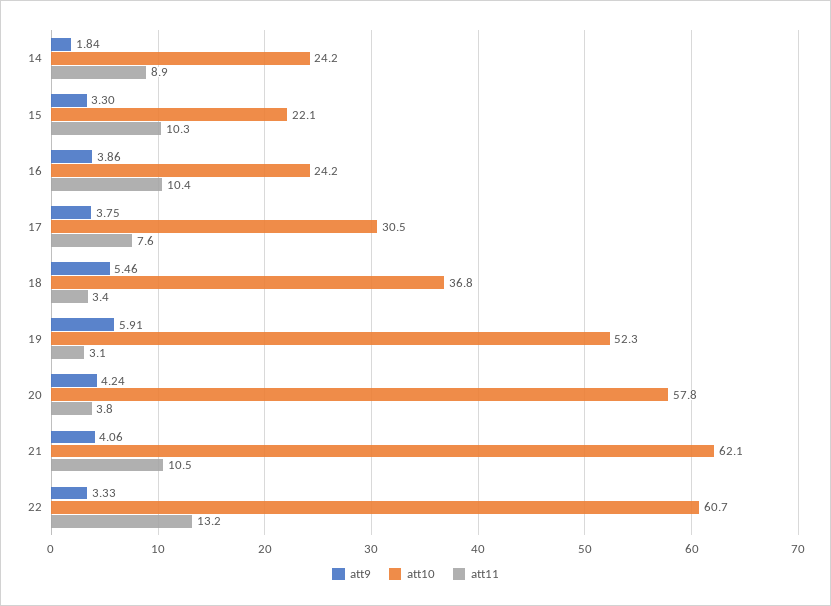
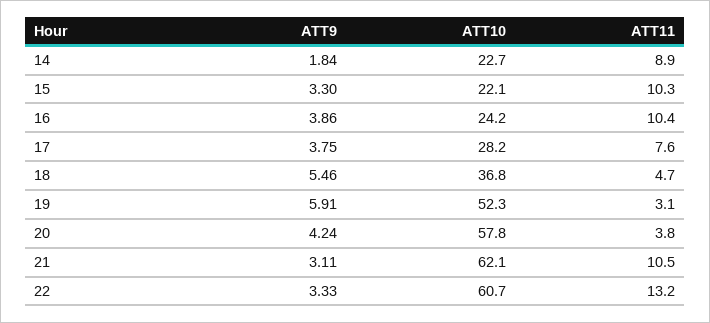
att10, 14: 24.2 -> 22.7
att10, 17: 30.5 -> 28.2
att11, 18: 3.4 -> 4.7
att9, 21: 4.06 -> 3.11

